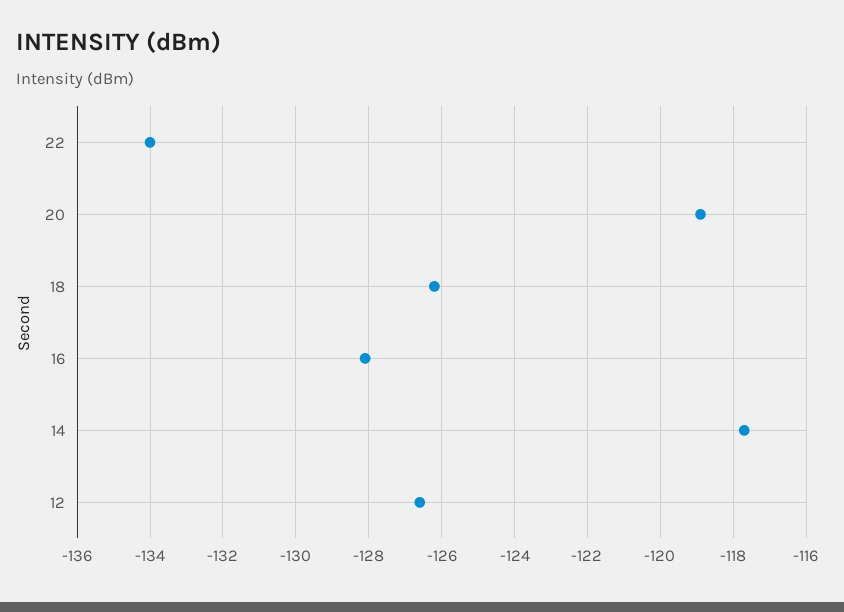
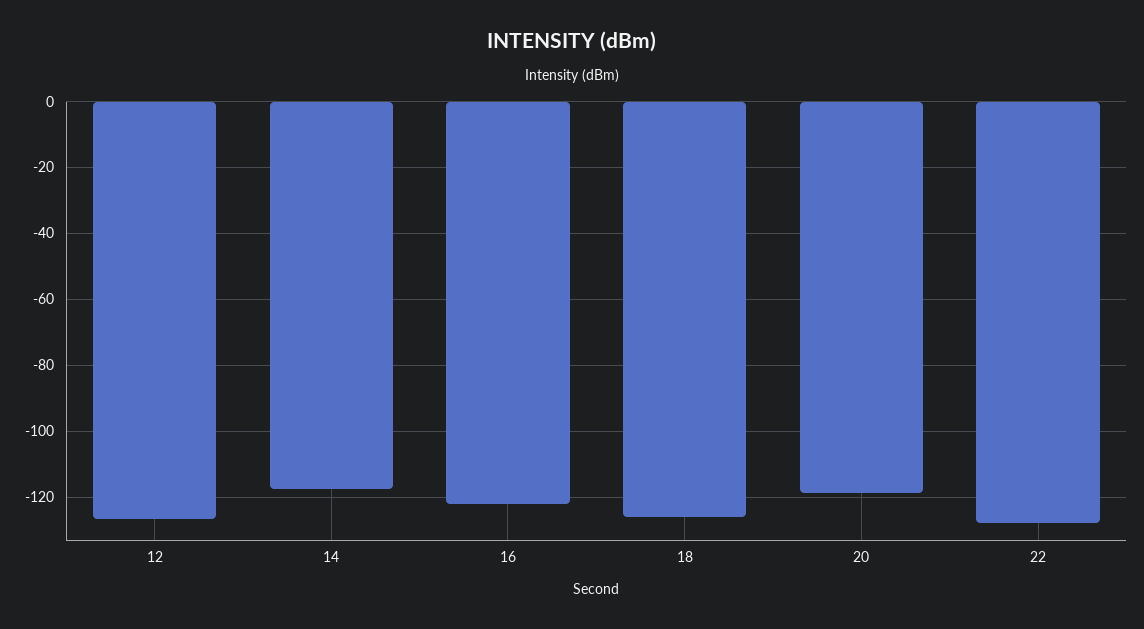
22: -134 -> -128
16: -128 -> -122

